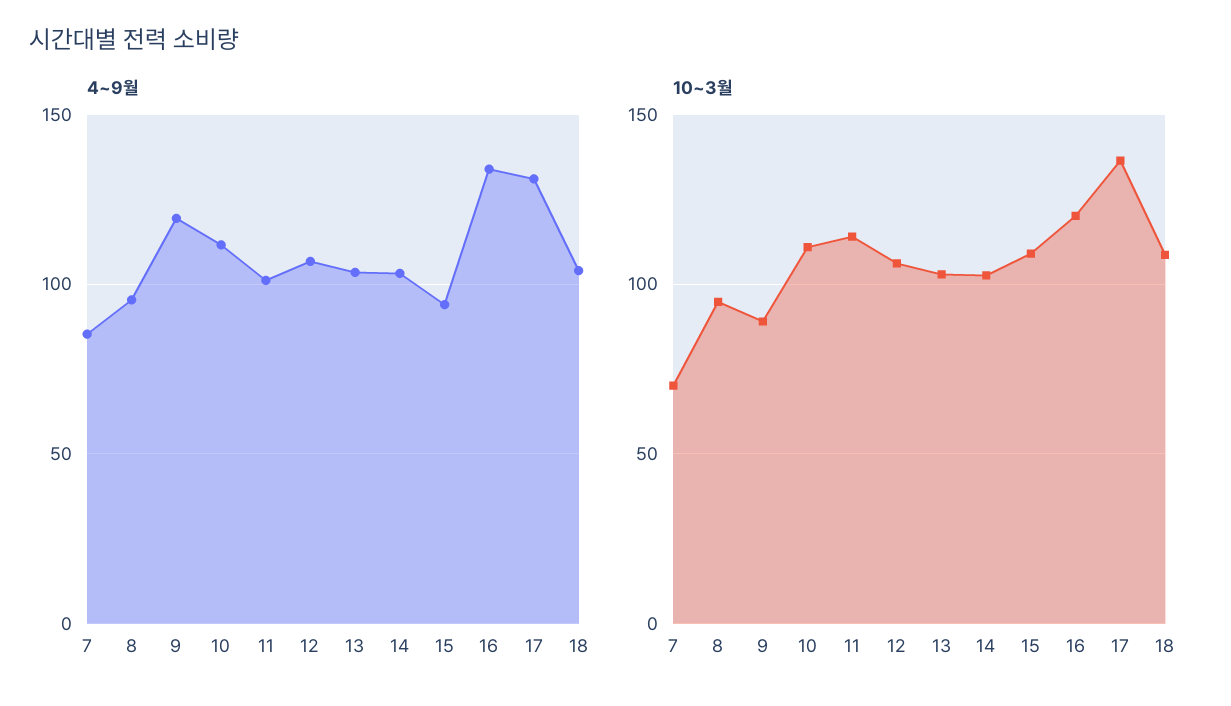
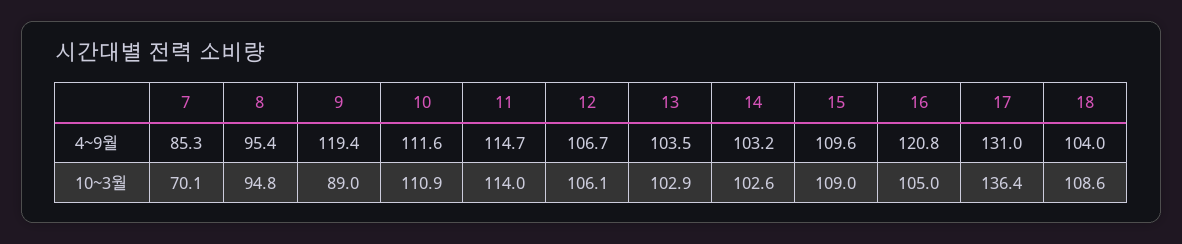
4~9월, 11: 100 -> 114.7
4~9월, 15: 95 -> 109.6
4~9월, 16: 135 -> 120.8
10~3월, 16: 120 -> 105

